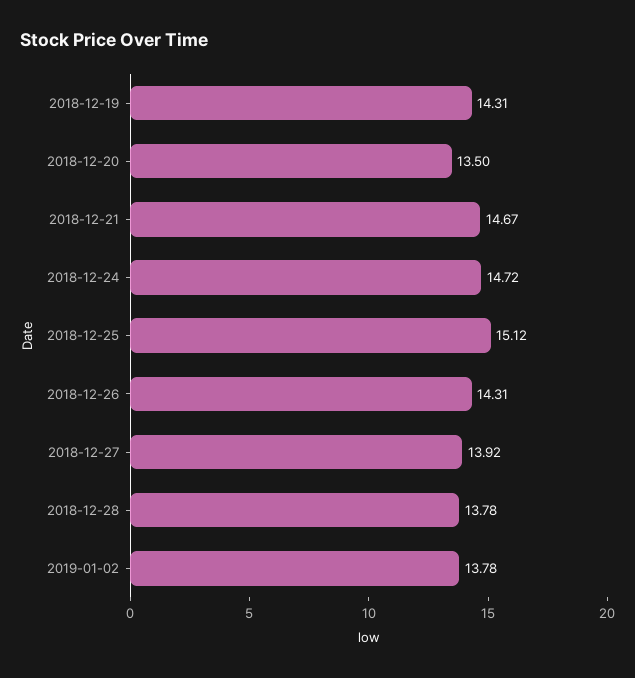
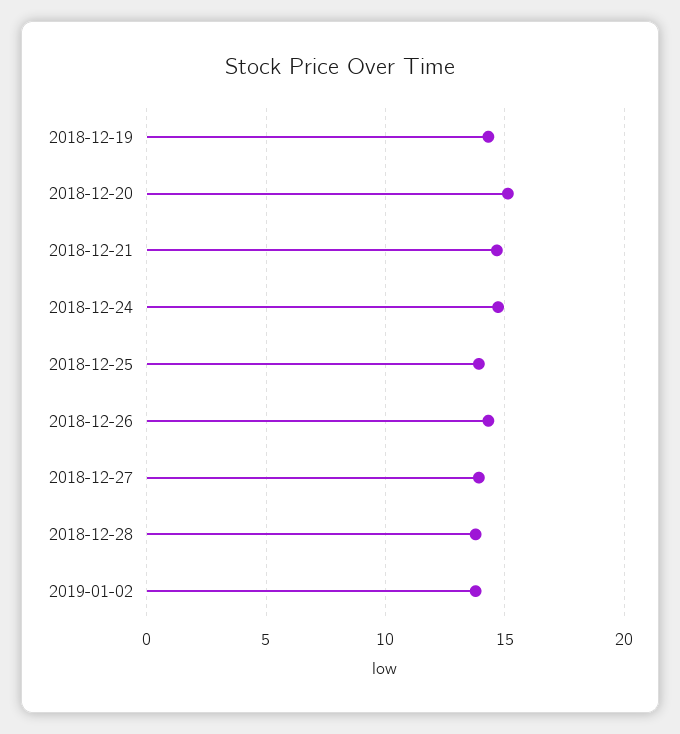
2018-12-20: 13.5 -> 15
2018-12-25: 15.12 -> 14

